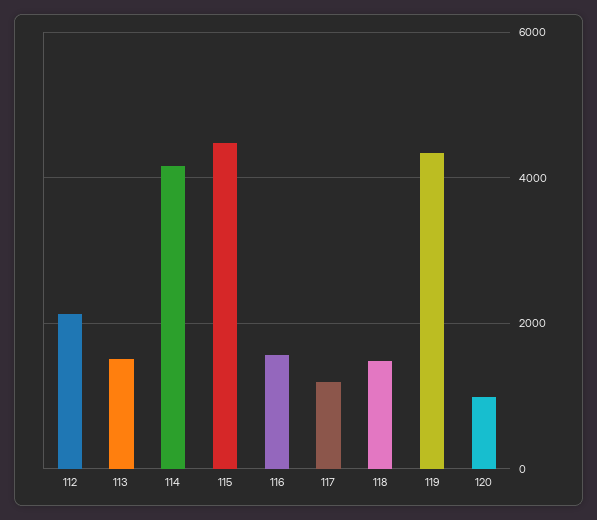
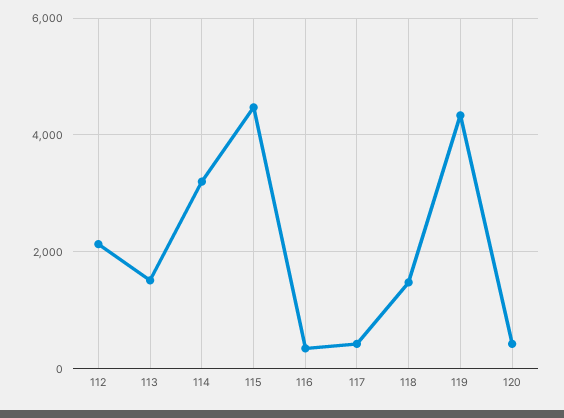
114: 4200 -> 3200
116: 1600 -> 400
117: 1200 -> 400
120: 1000 -> 400

